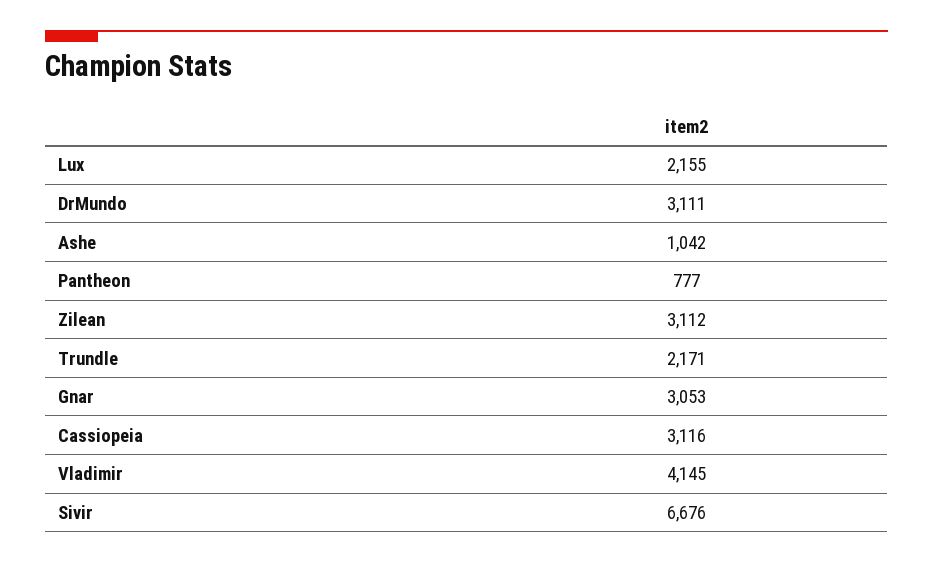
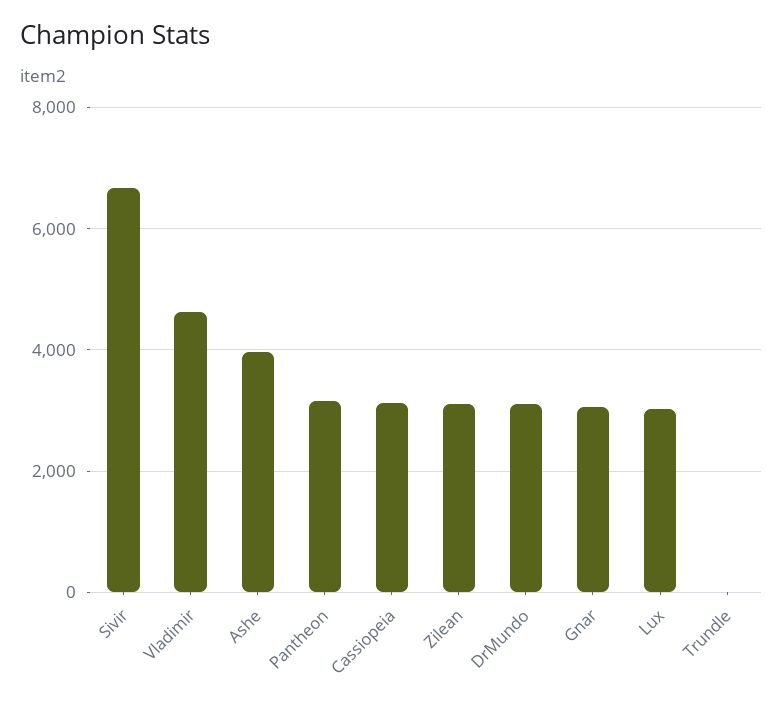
Lux: 2155 -> 3000
Ashe: 1042 -> 4000
Pantheon: 777 -> 3200
Trundle: 2171 -> 0
Vladimir: 4145 -> 4600

